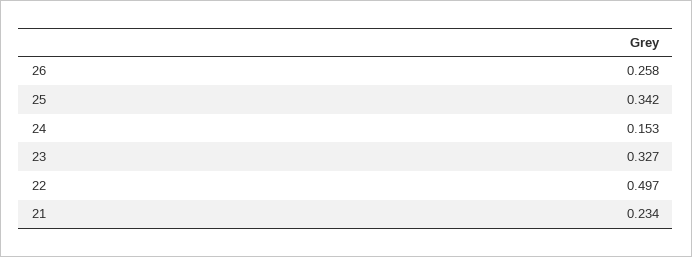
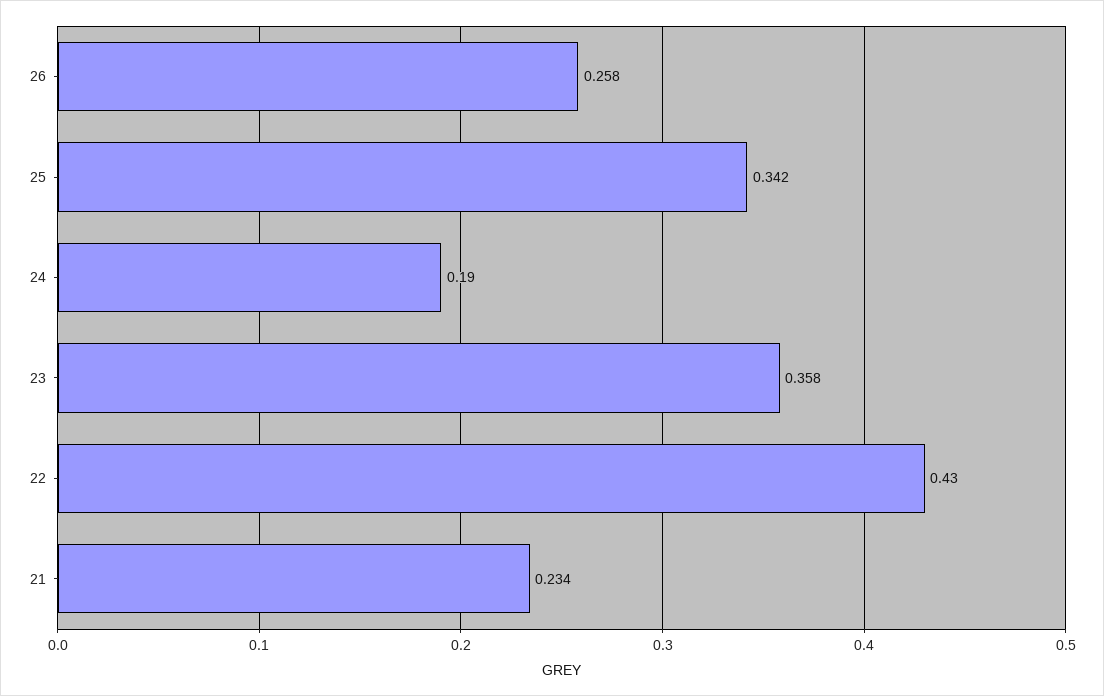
24: 0.153 -> 0.19
23: 0.327 -> 0.358
22: 0.497 -> 0.43

